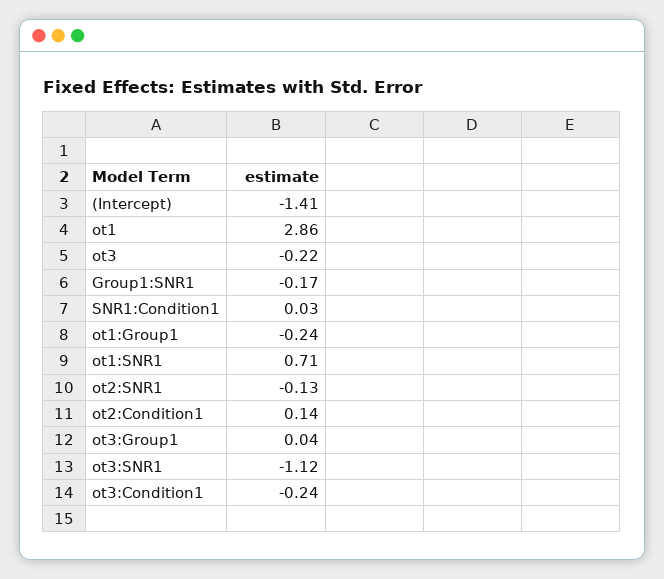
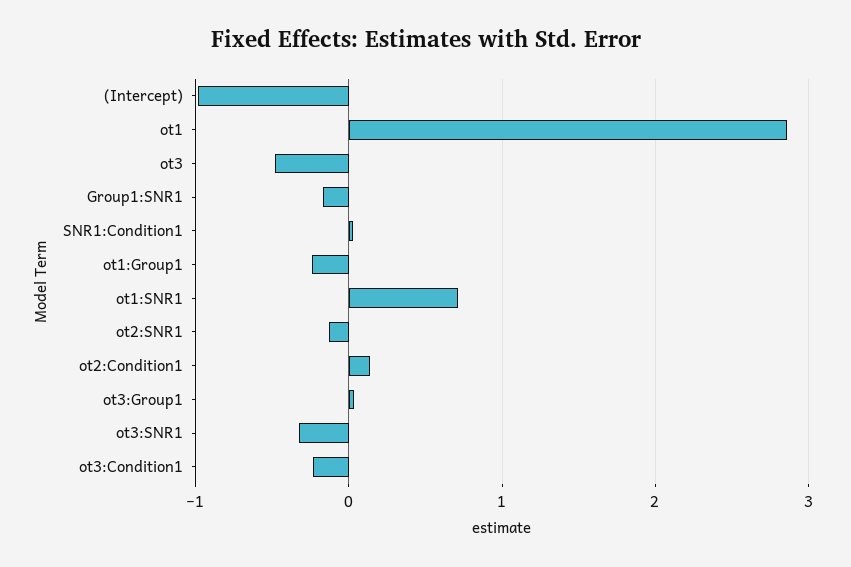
(Intercept): -1.41 -> -1
ot3: -0.22 -> -0.5
ot3:SNR1: -1.12 -> -0.3

